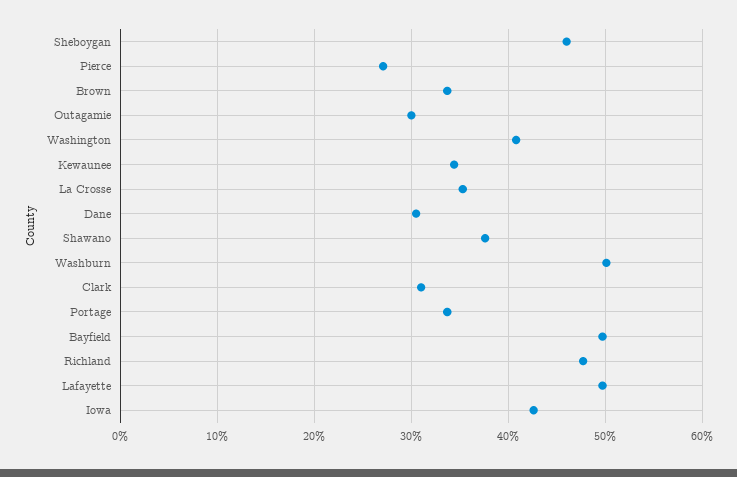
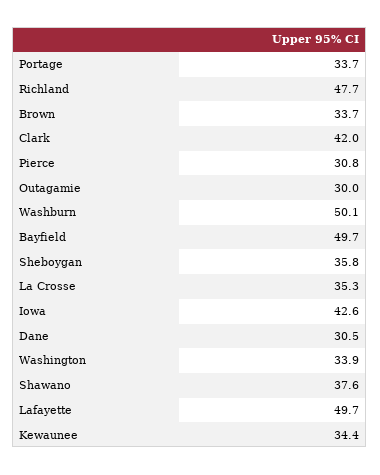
Sheboygan: 46 -> 35.8
Pierce: 27 -> 30.8
Washington: 41 -> 33.9
Clark: 31 -> 42

